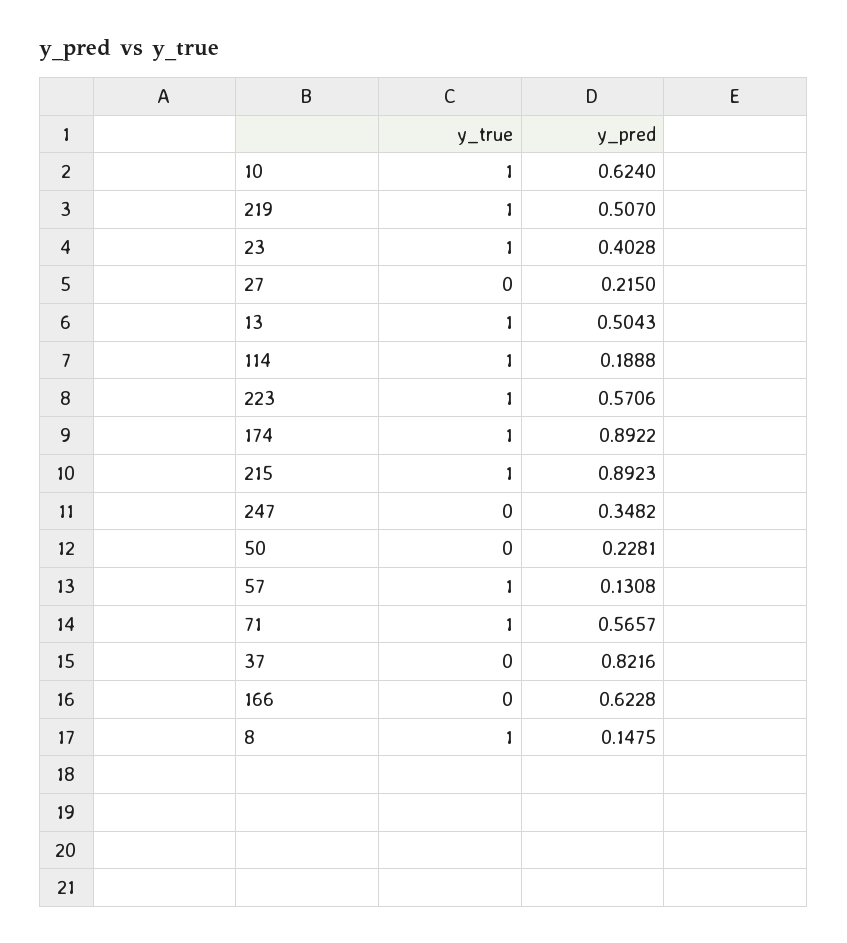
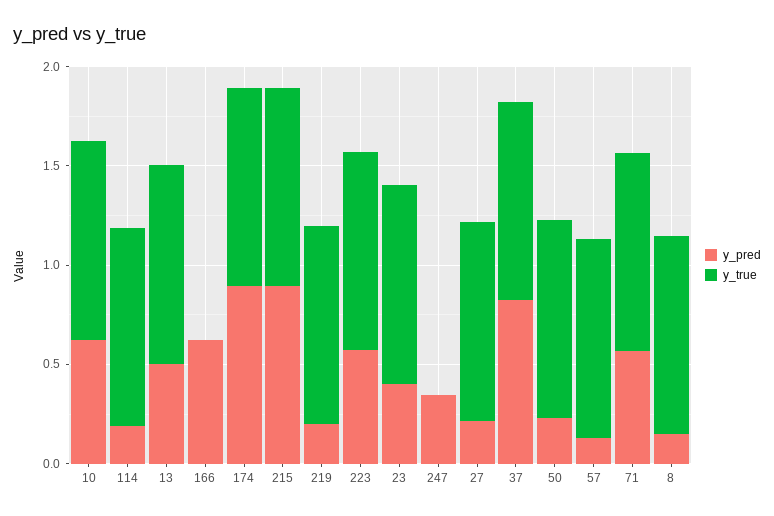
y_pred, 219: 0.507 -> 0.2
y_true, 27: 0 -> 1
y_true, 50: 0 -> 1
y_true, 37: 0 -> 1

